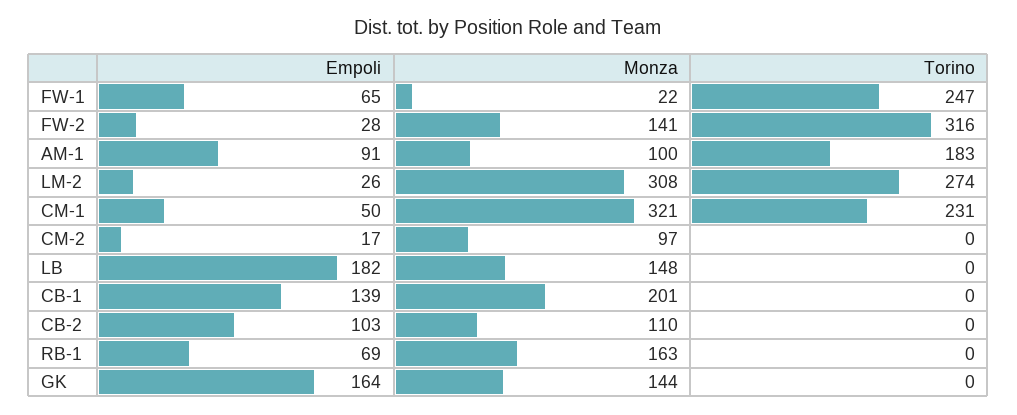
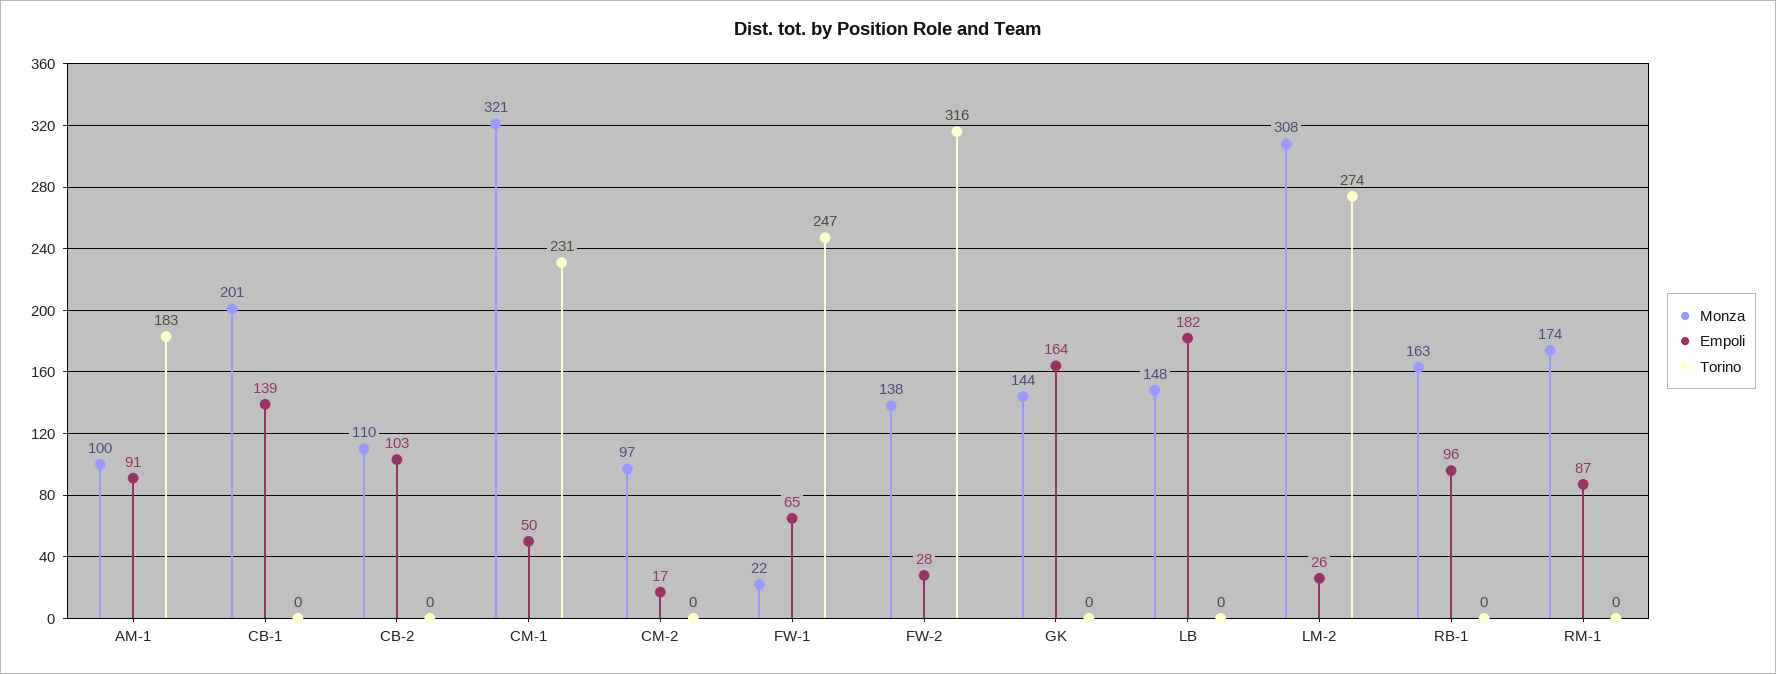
Monza, FW-2: 141 -> 138
Empoli, RB-1: 69 -> 96
Monza, RM-1: none -> 174
Empoli, RM-1: none -> 87
Torino, RM-1: none -> 0

